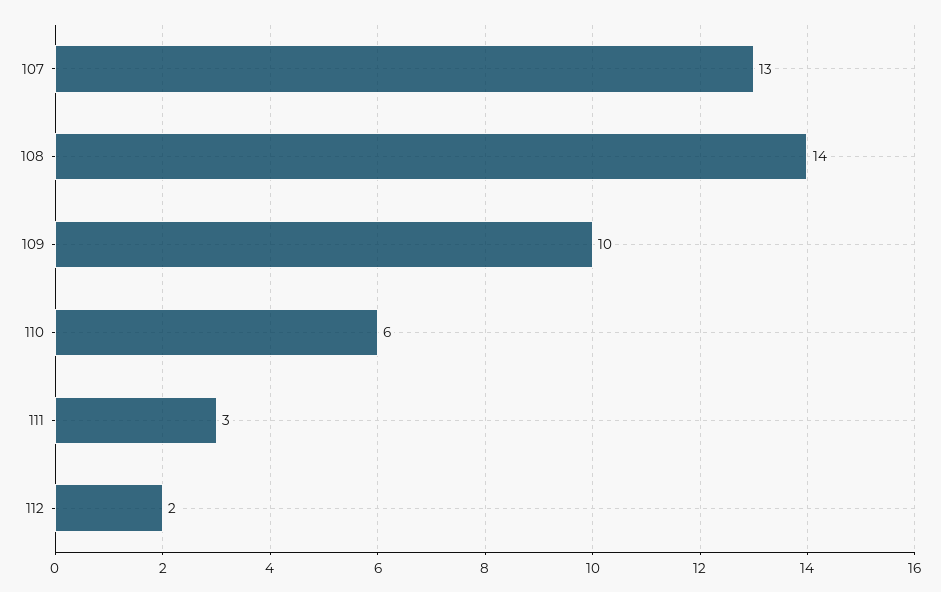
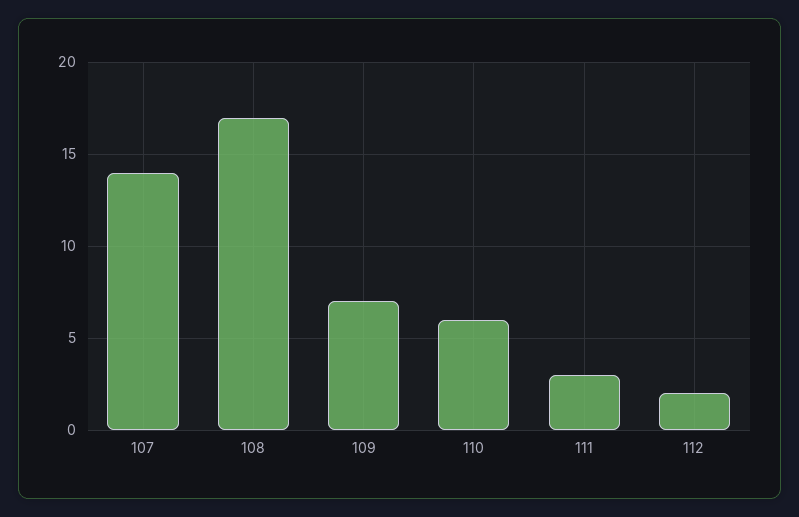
107: 13 -> 14
108: 14 -> 17
109: 10 -> 7

